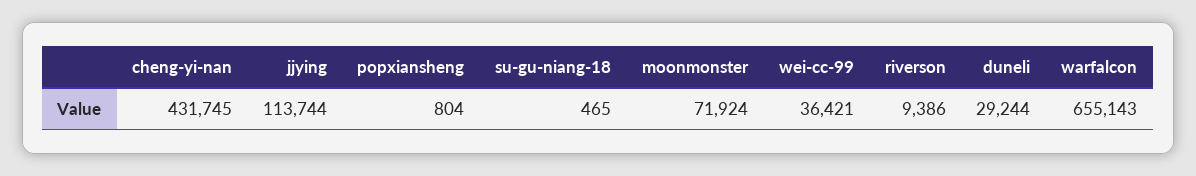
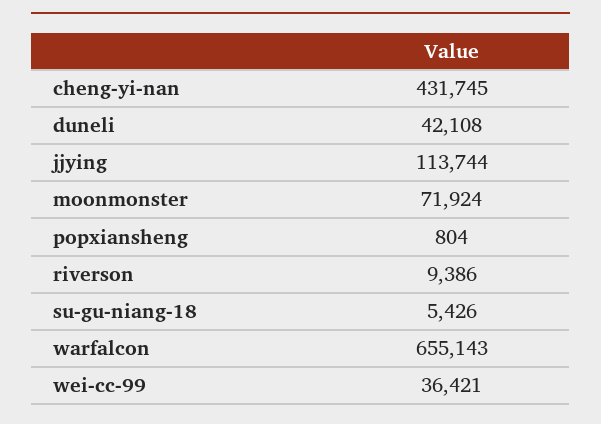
su-gu-niang-18: 465 -> 5426
duneli: 29244 -> 42108

